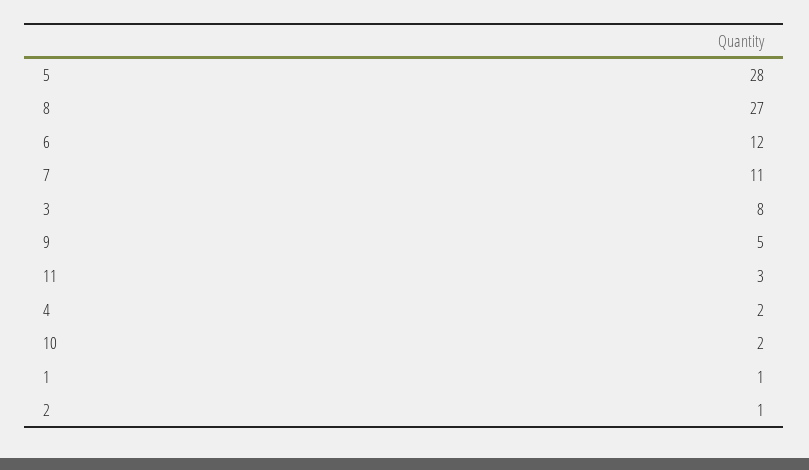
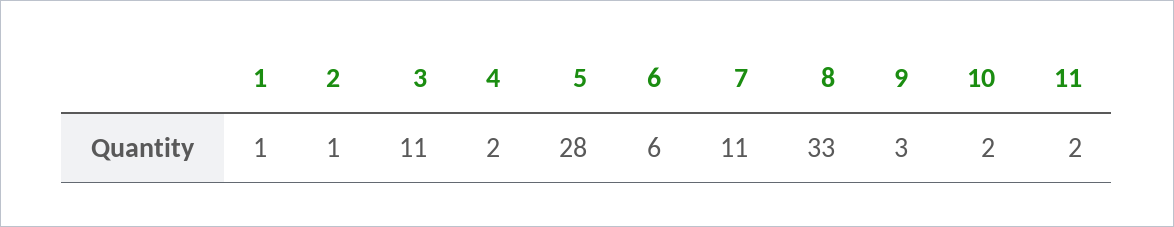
8: 27 -> 33
6: 12 -> 6
3: 8 -> 11
9: 5 -> 3
11: 3 -> 2

